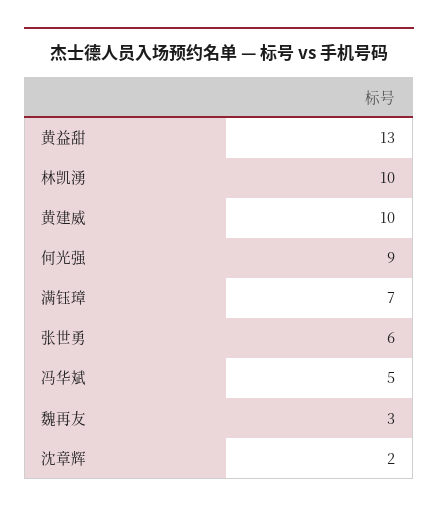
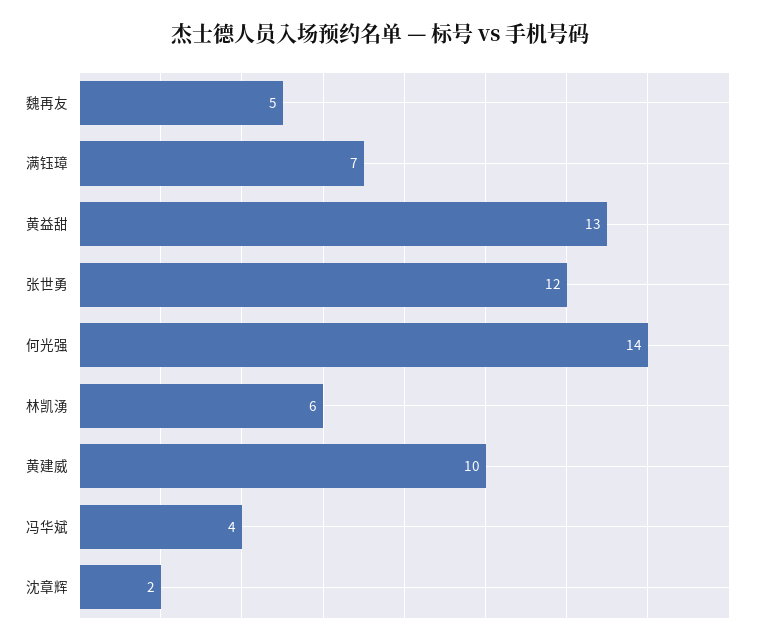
林凯湧: 10 -> 6
何光强: 9 -> 14
张世勇: 6 -> 12
冯华斌: 5 -> 4
魏再友: 3 -> 5

